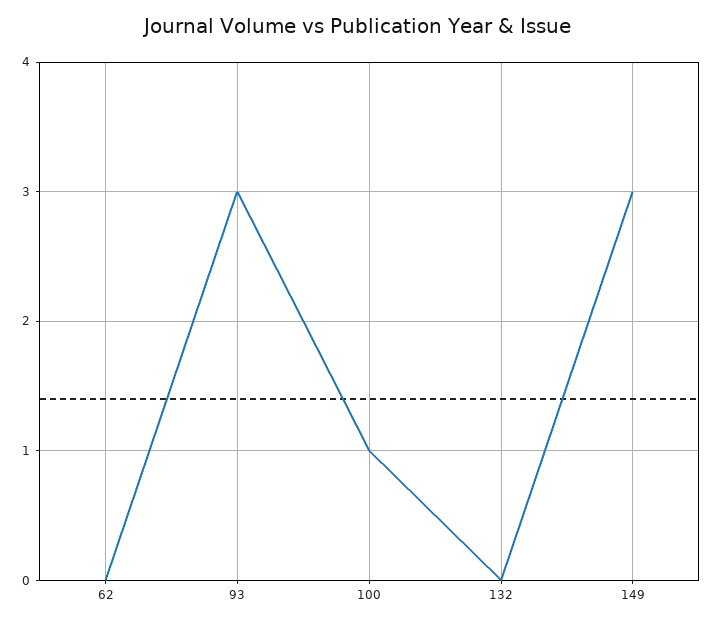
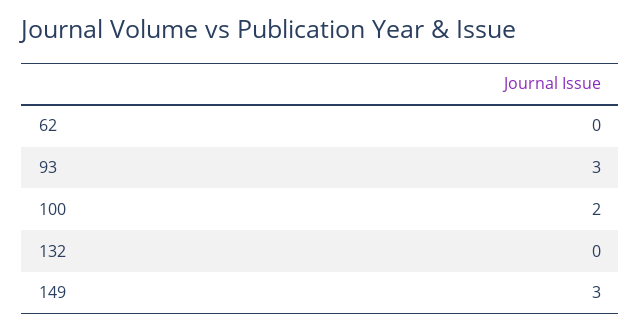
100: 1 -> 2

